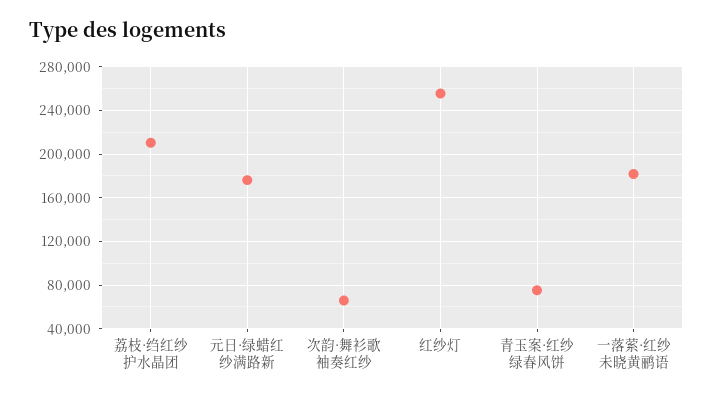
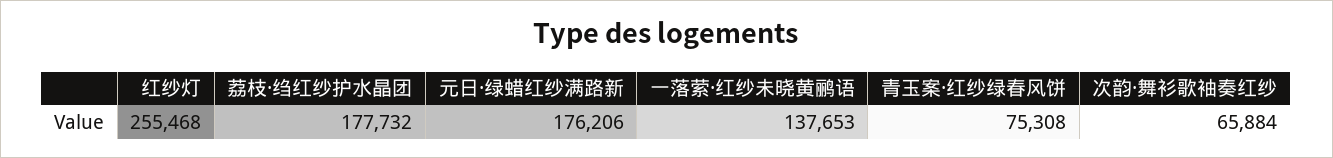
荔枝·绉红纱护水晶团: 210000 -> 177732
一落萦·红纱未晓黄鹂语: 180000 -> 137653

